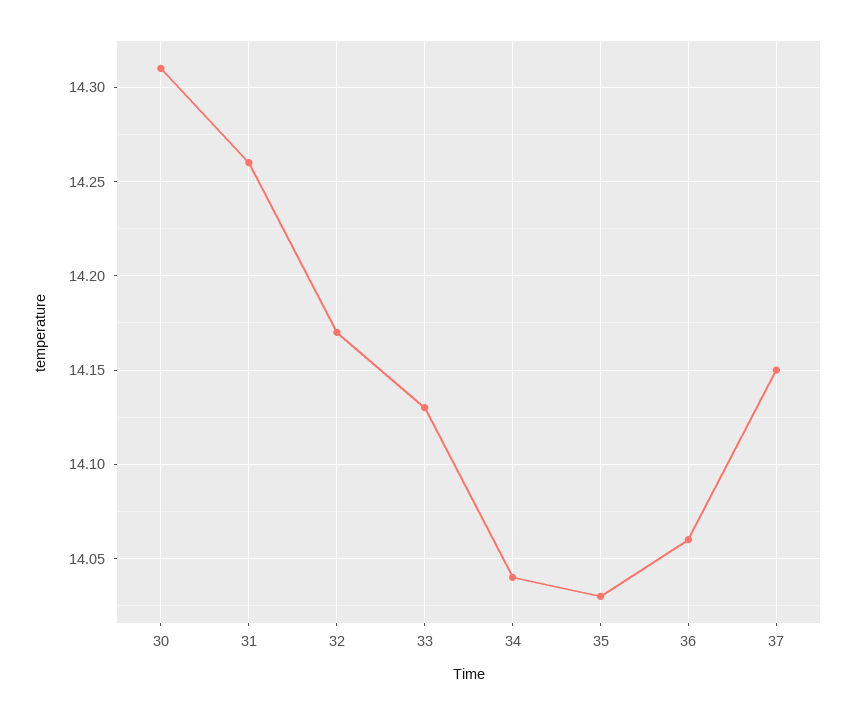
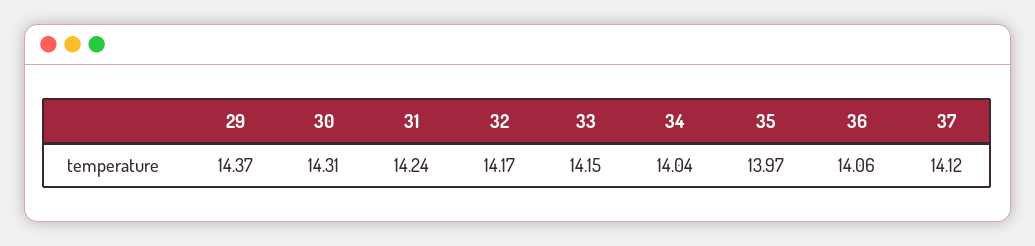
31: 14.26 -> 14.24
33: 14.13 -> 14.15
35: 14.03 -> 13.97
37: 14.15 -> 14.12
29: none -> 14.37

